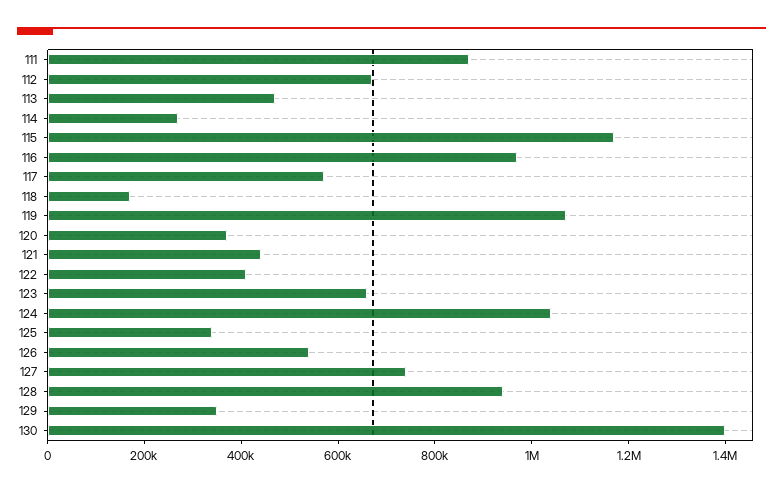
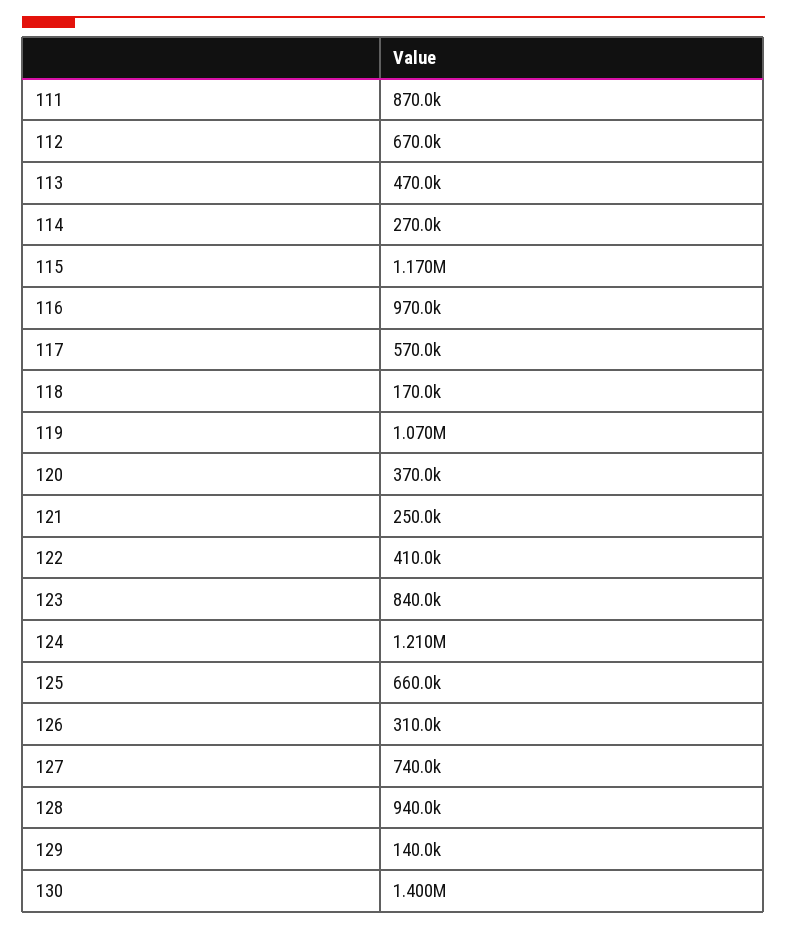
121: 450000 -> 250000
123: 650000 -> 840000
124: 1050000 -> 1210000
125: 350000 -> 660000
126: 550000 -> 310000
129: 350000 -> 140000

